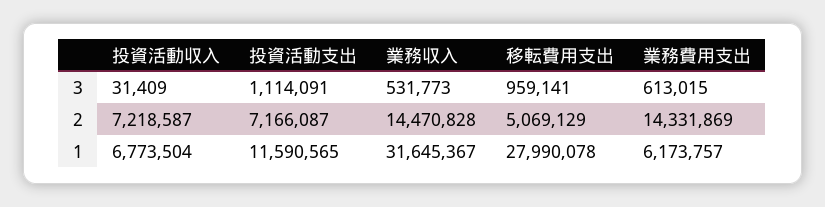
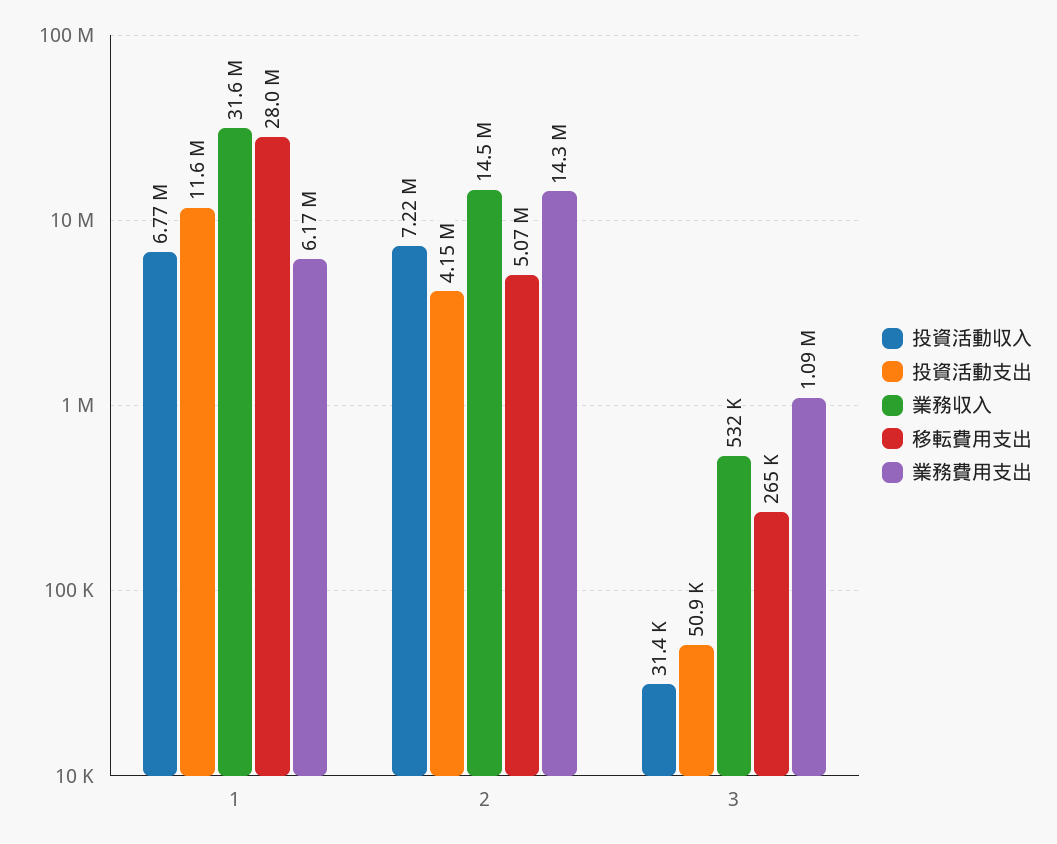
投資活動支出, 3: 1114091 -> 50900
移転費用支出, 3: 959141 -> 265000
業務費用支出, 3: 613015 -> 1090000
投資活動支出, 2: 7166087 -> 4150000

